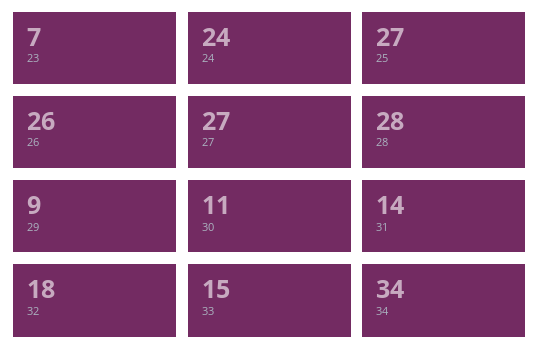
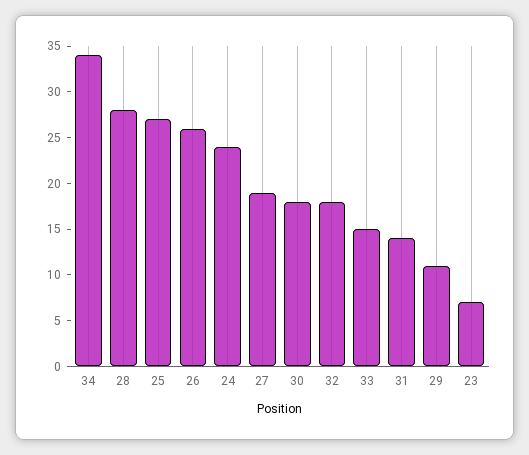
27: 27 -> 19
29: 9 -> 11
30: 11 -> 18

